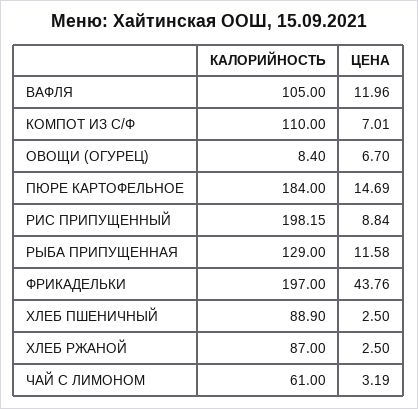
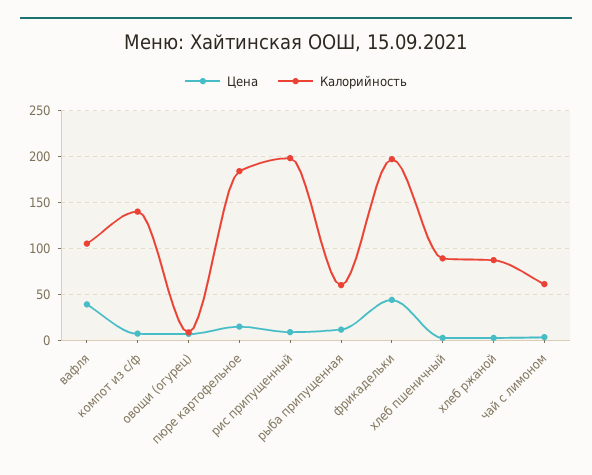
ЦЕНА, ВАФЛЯ: 11.96 -> 40
КАЛОРИЙНОСТЬ, КОМПОТ ИЗ С/Ф: 110 -> 140
КАЛОРИЙНОСТЬ, РЫБА ПРИПУЩЕННАЯ: 129 -> 60

